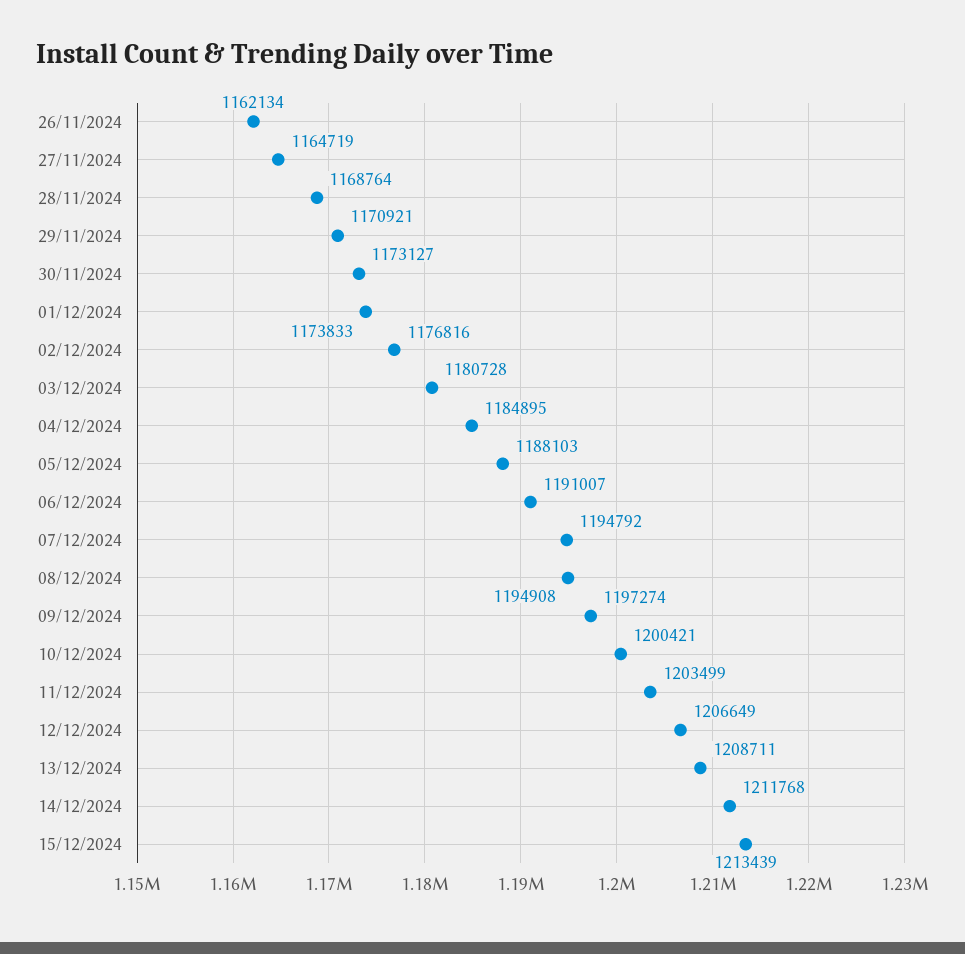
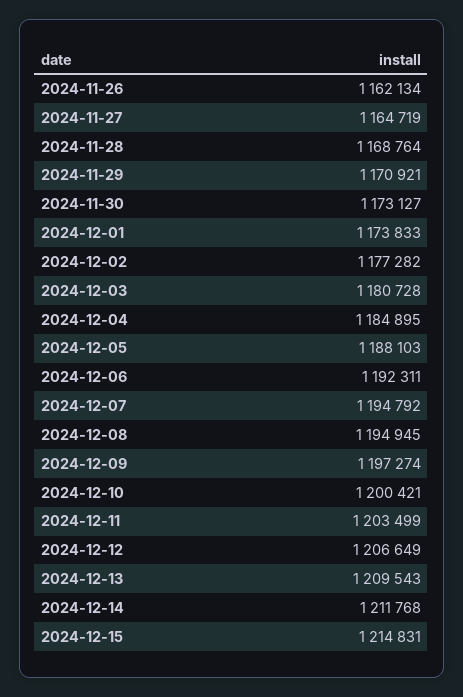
02/12/2024: 1176816 -> 1177282
06/12/2024: 1191007 -> 1192311
08/12/2024: 1194908 -> 1194945
13/12/2024: 1208711 -> 1209543
15/12/2024: 1213439 -> 1214831

